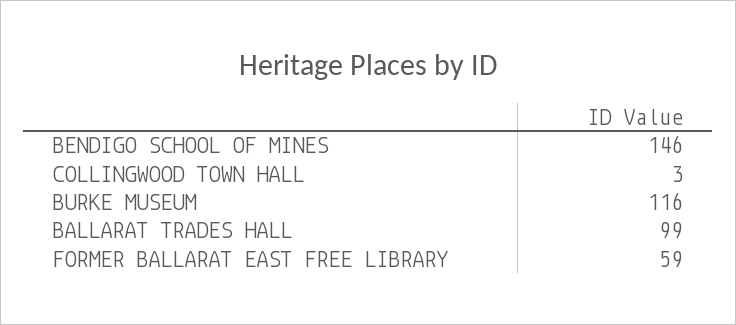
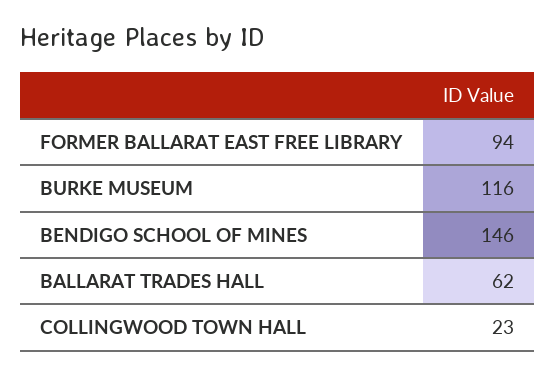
COLLINGWOOD TOWN HALL: 3 -> 23
BALLARAT TRADES HALL: 99 -> 62
FORMER BALLARAT EAST FREE LIBRARY: 59 -> 94

